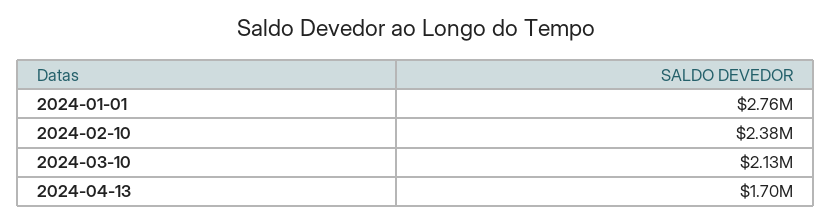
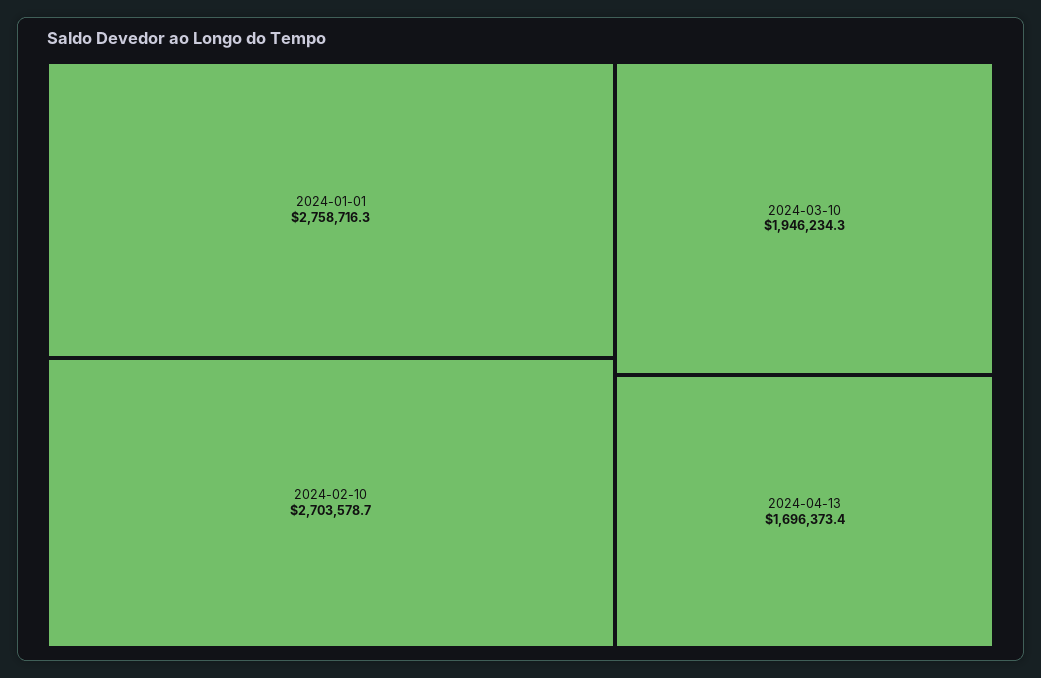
2024-02-10: 2380000 -> 2703578.7
2024-03-10: 2130000 -> 1946234.3

